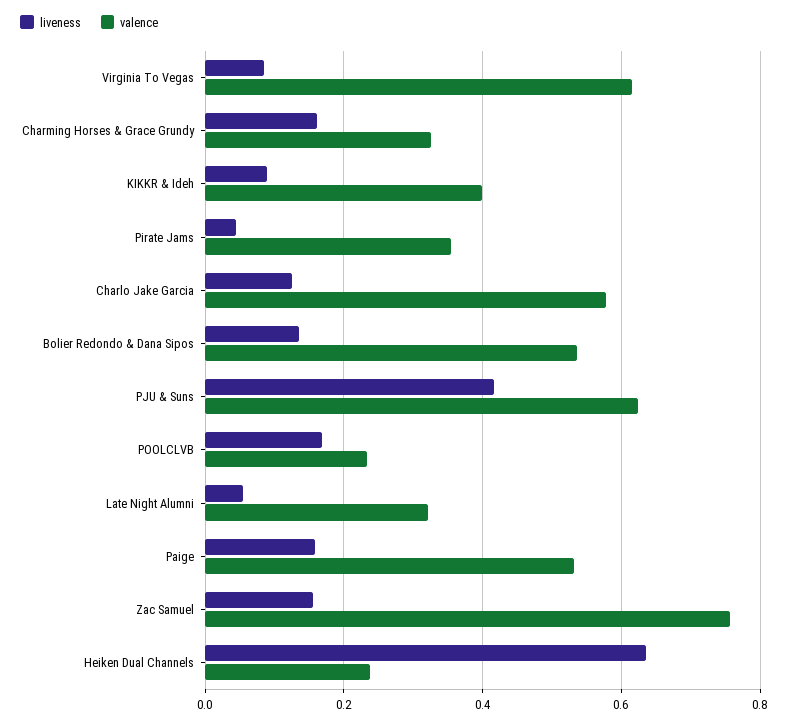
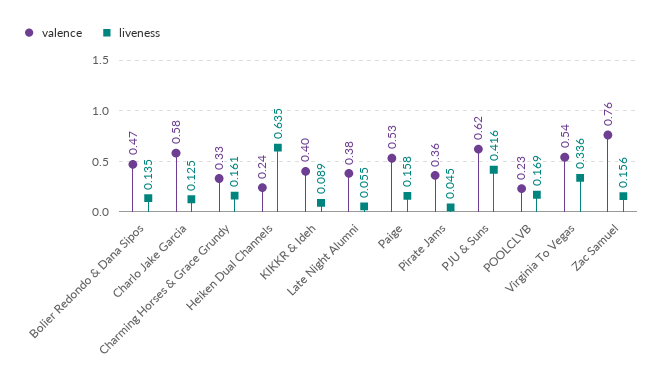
liveness, Virginia To Vegas: 0.08 -> 0.336
valence, Virginia To Vegas: 0.62 -> 0.54
valence, Bolier Redondo & Dana Sipos: 0.54 -> 0.47
valence, Late Night Alumni: 0.32 -> 0.38

